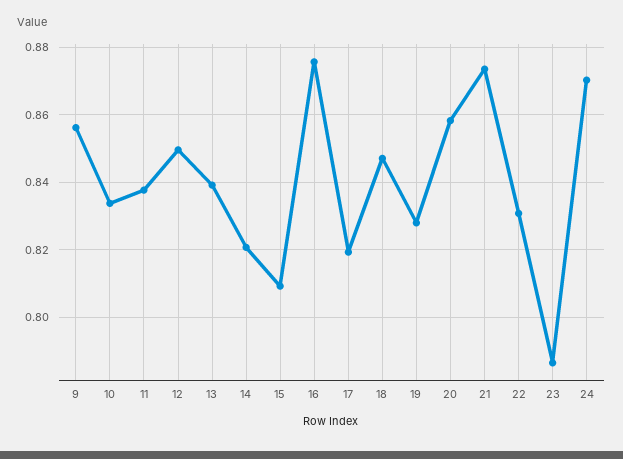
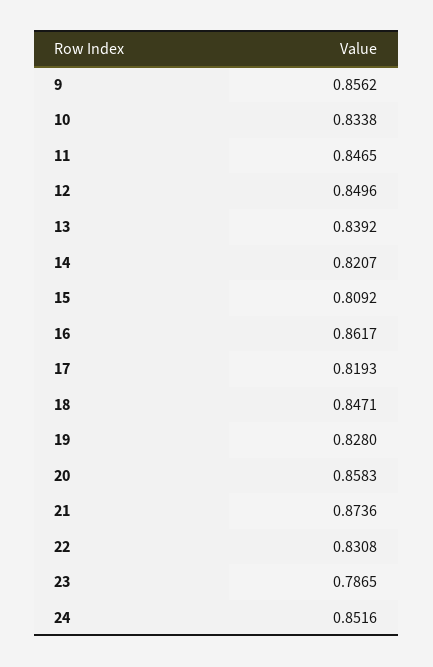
11: 0.838 -> 0.8465
16: 0.876 -> 0.8617
24: 0.87 -> 0.8516

